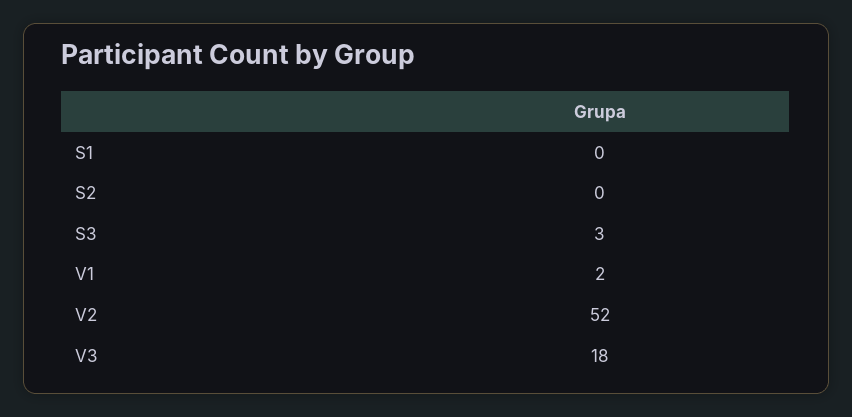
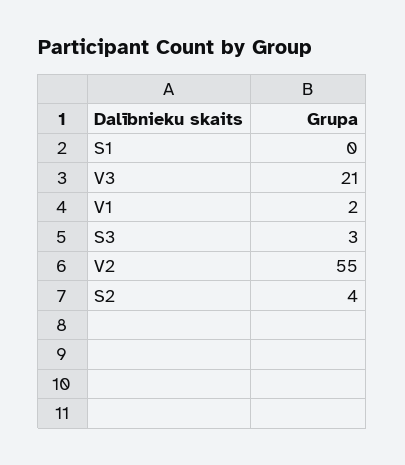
S2: 0 -> 4
V2: 52 -> 55
V3: 18 -> 21

